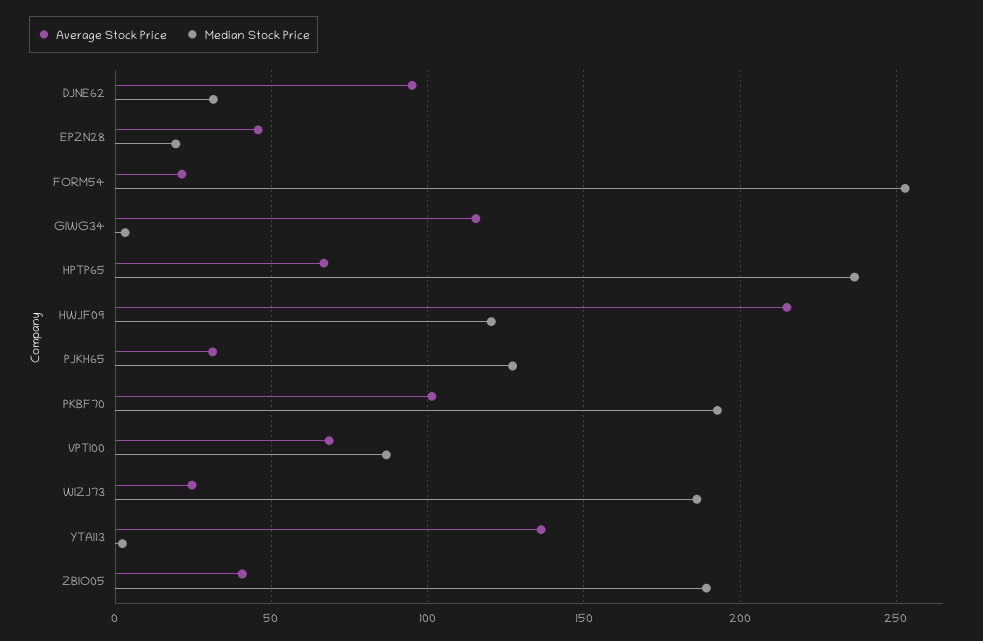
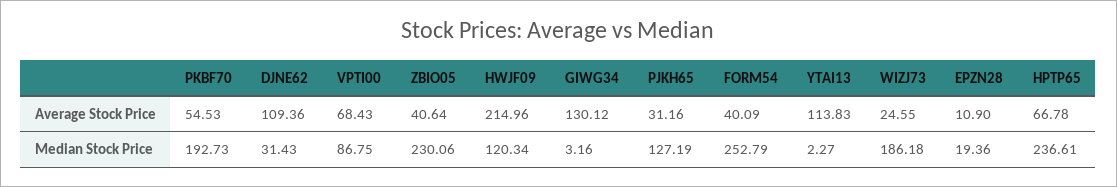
Average Stock Price, DJNE62: 95 -> 109.36
Average Stock Price, EPZN28: 45 -> 10.9
Average Stock Price, FORM54: 20 -> 40.09
Average Stock Price, GIWG34: 115 -> 130.12
Average Stock Price, PKBF70: 100 -> 54.53
Average Stock Price, YTAI13: 135 -> 113.83
Median Stock Price, ZBIO05: 190 -> 230.06

